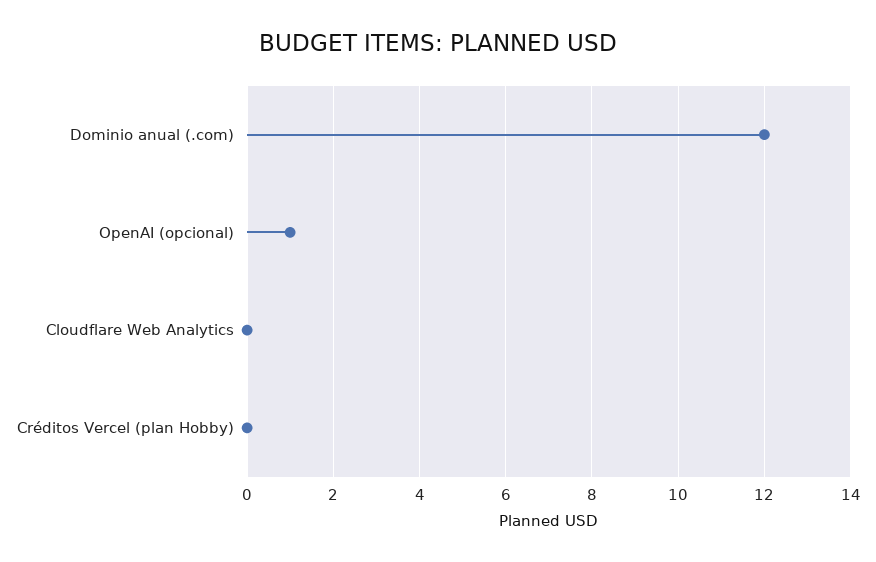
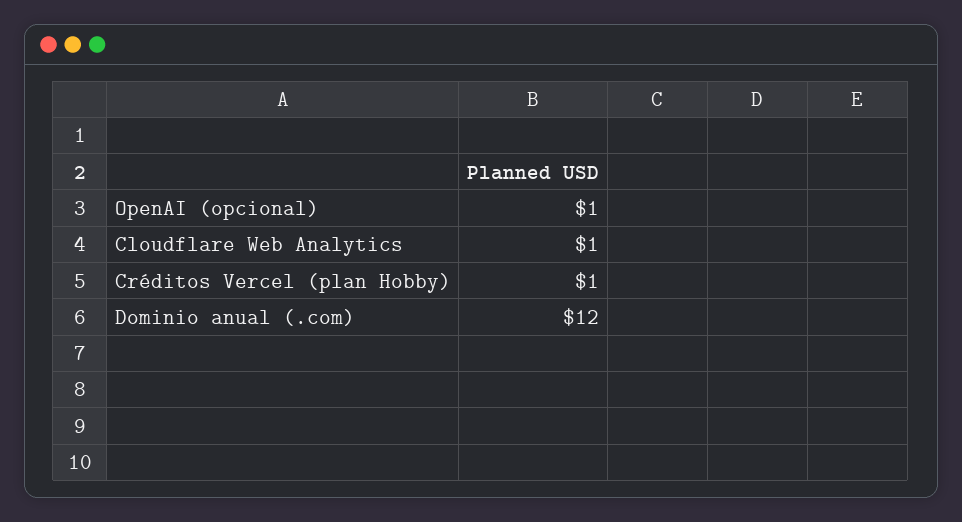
Cloudflare Web Analytics: 0 -> 1
Créditos Vercel (plan Hobby): 0 -> 1

